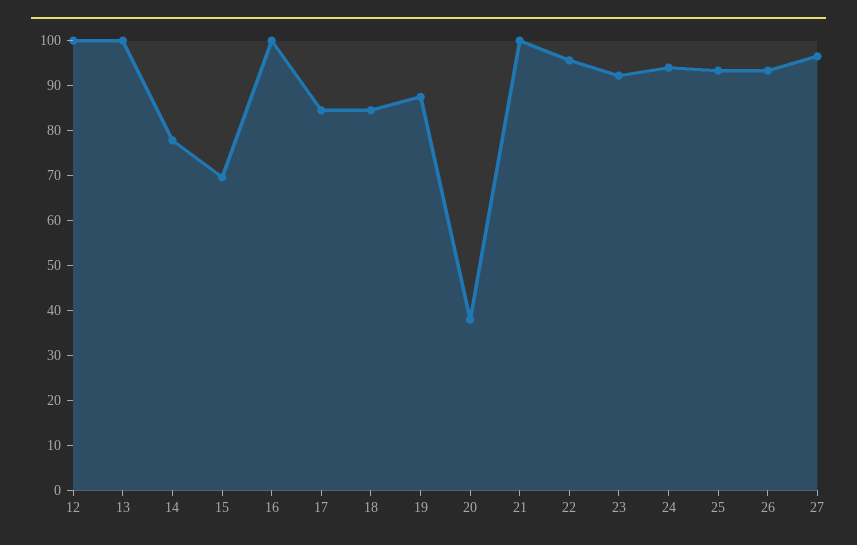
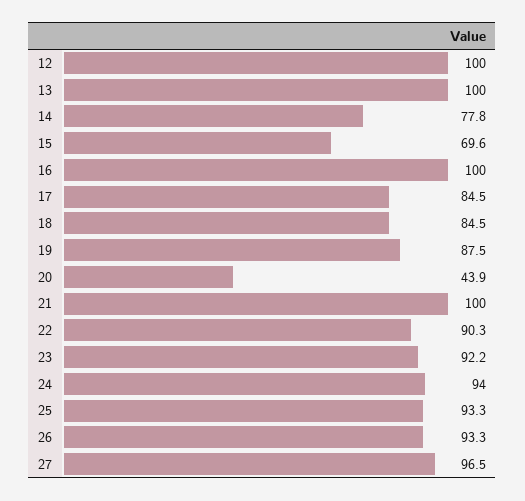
20: 38 -> 43.9
22: 96 -> 90.3

